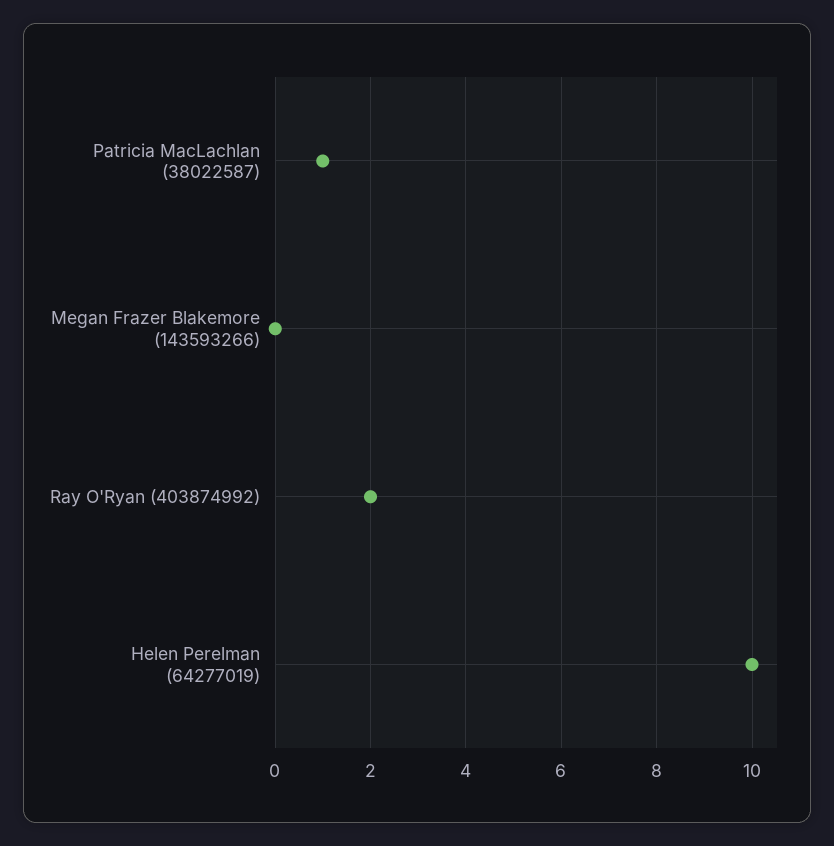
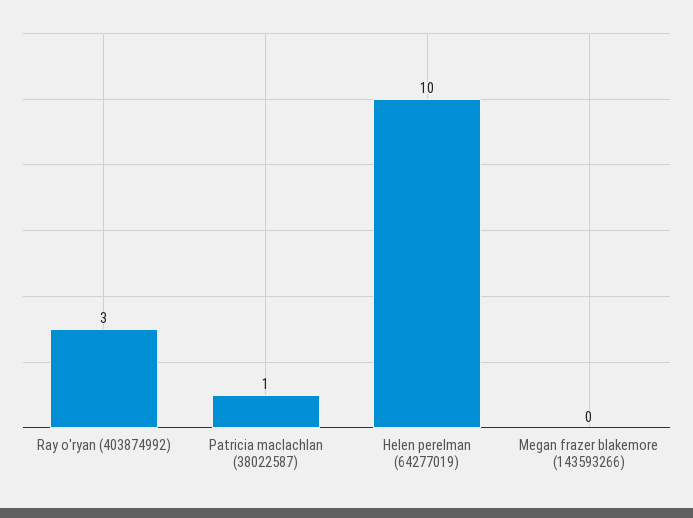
Ray O'Ryan (403874992): 2 -> 3

